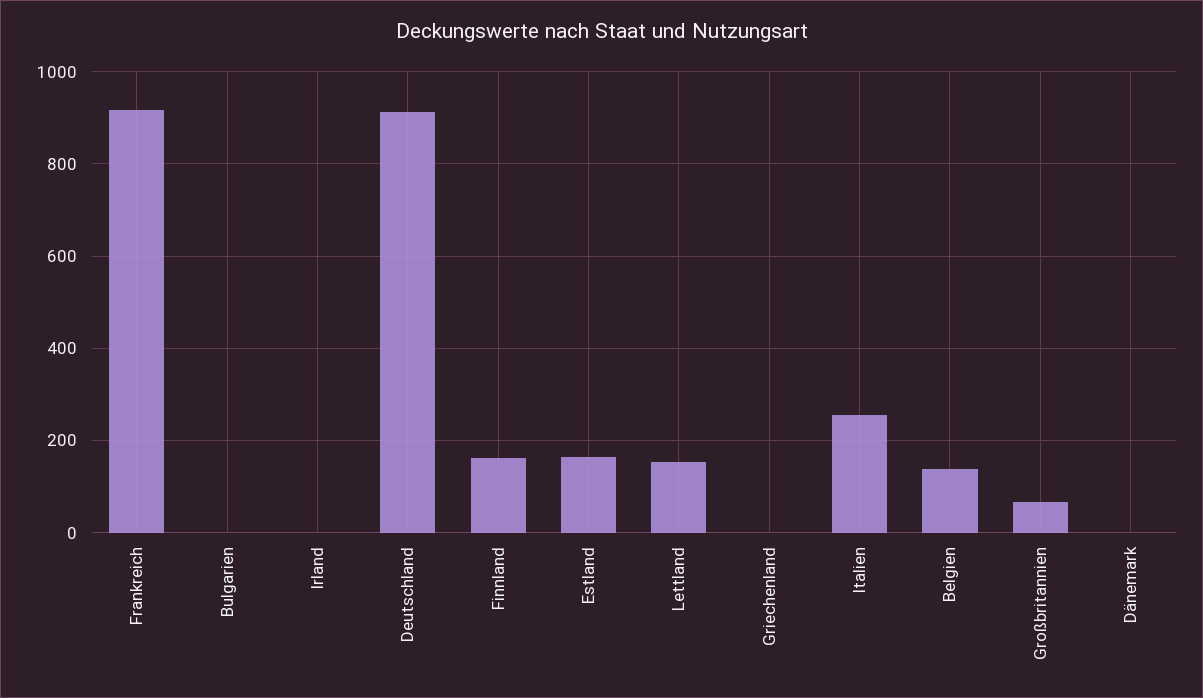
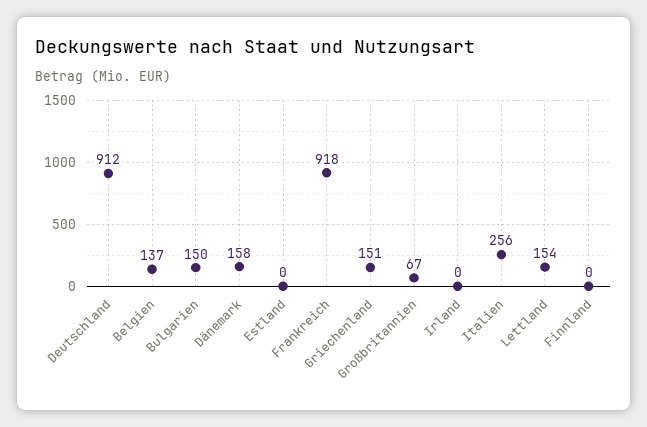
Bulgarien: 0 -> 150
Finnland: 160 -> 0
Estland: 160 -> 0
Griechenland: 0 -> 151
Dänemark: 0 -> 158

